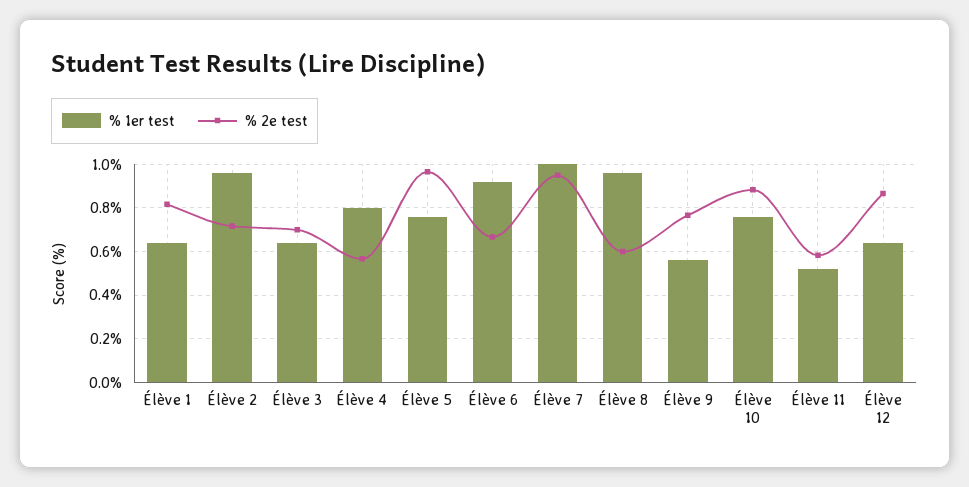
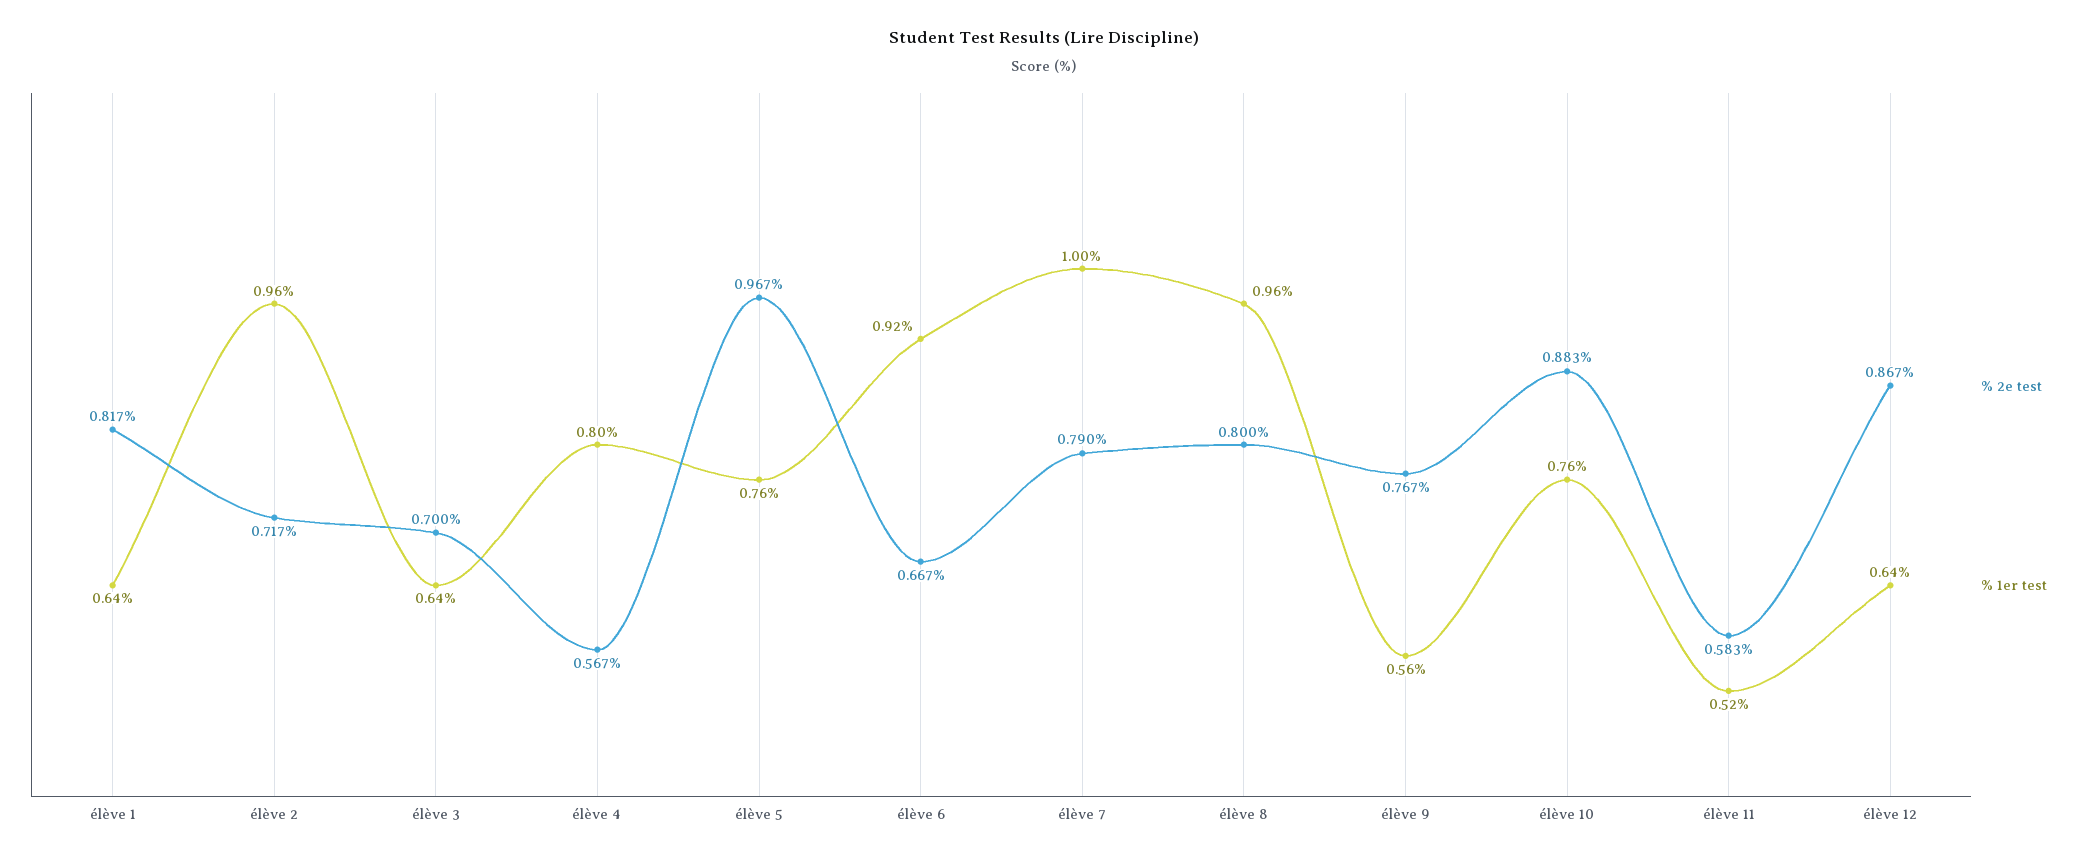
% 2e test, Élève 7: 0.95 -> 0.79
% 2e test, Élève 8: 0.6 -> 0.8

